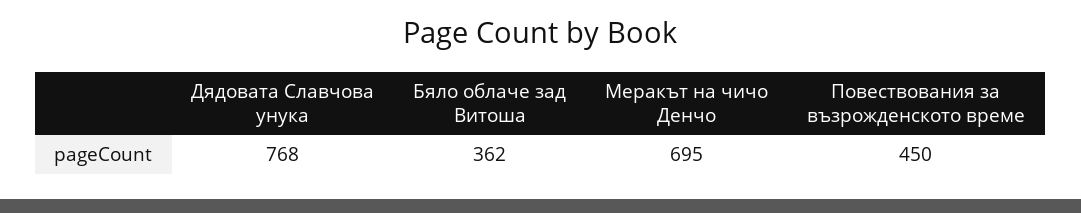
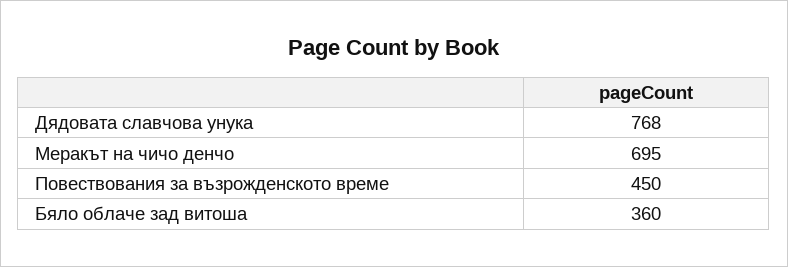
Бяло облаче зад Витоша: 362 -> 360

